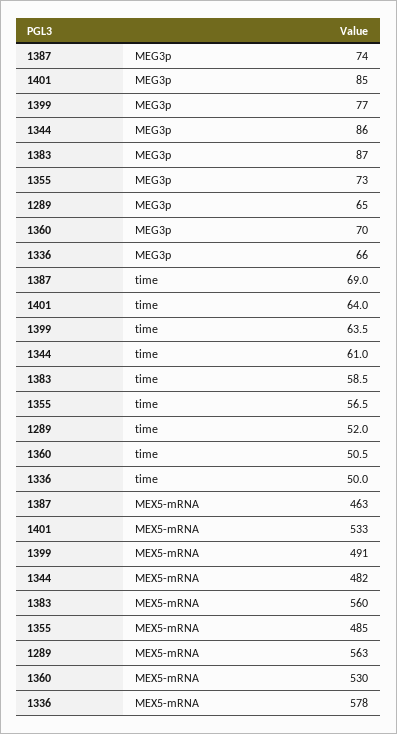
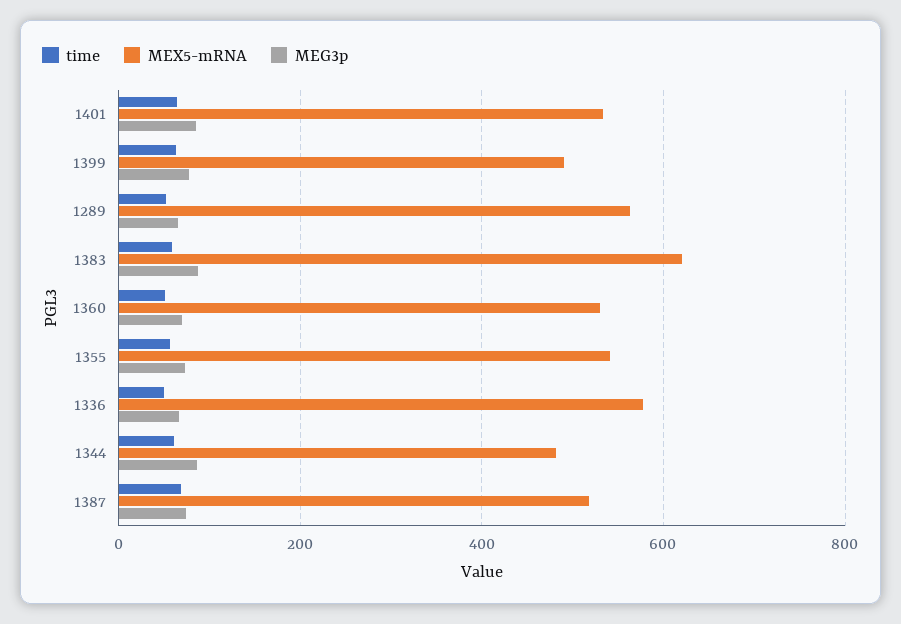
MEX5-mRNA, 1387: 463 -> 520
MEX5-mRNA, 1383: 560 -> 620
MEX5-mRNA, 1355: 485 -> 540

